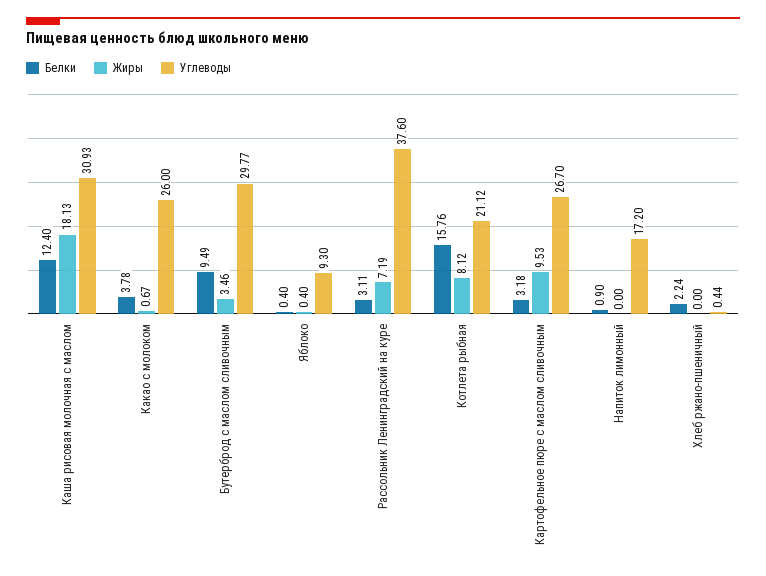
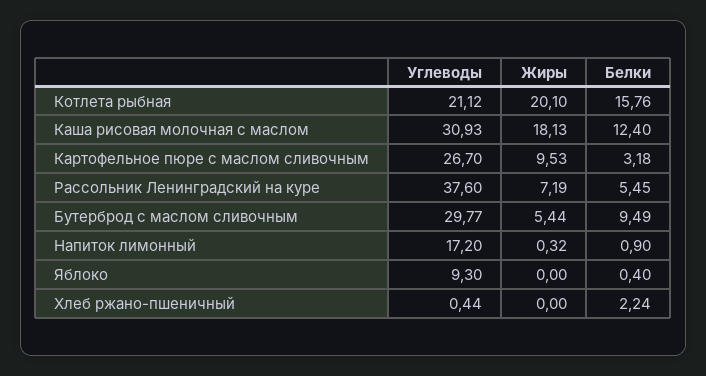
Белки, Какао с молоком: 3.78 -> none
Жиры, Какао с молоком: 0.67 -> none
Углеводы, Какао с молоком: 26 -> none
Жиры, Бутерброд с маслом сливочным: 3.46 -> 5.44
Жиры, Яблоко: 0.4 -> 0
Белки, Рассольник Ленинградский на куре: 3.11 -> 5.45
Жиры, Котлета рыбная: 8.12 -> 20.1
Жиры, Напиток лимонный: 0 -> 0.32

